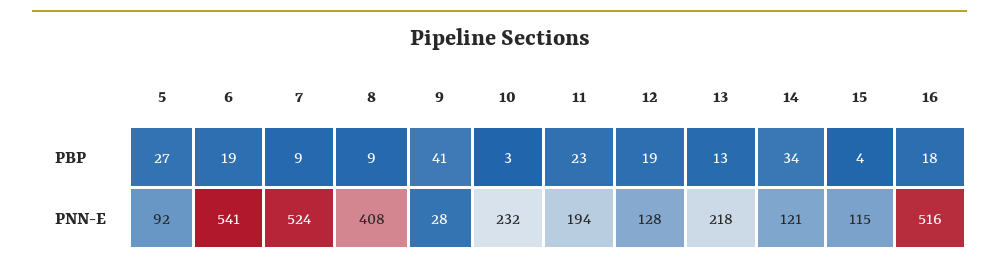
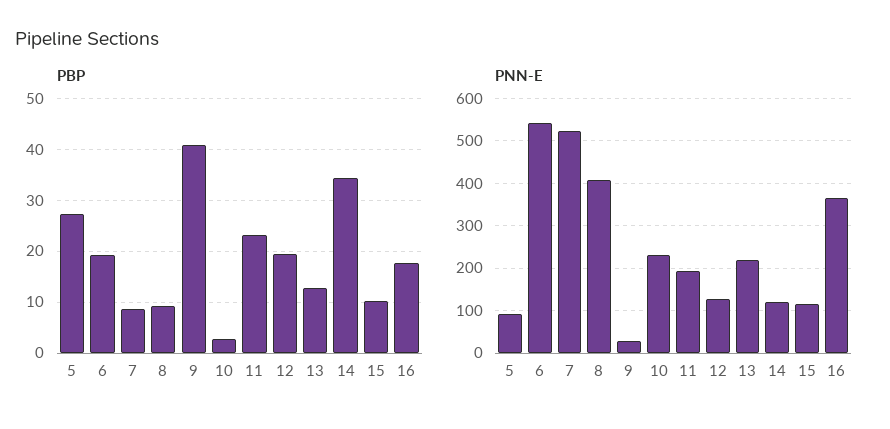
PBP, 15: 4 -> 10
PNN-E, 16: 516 -> 360

